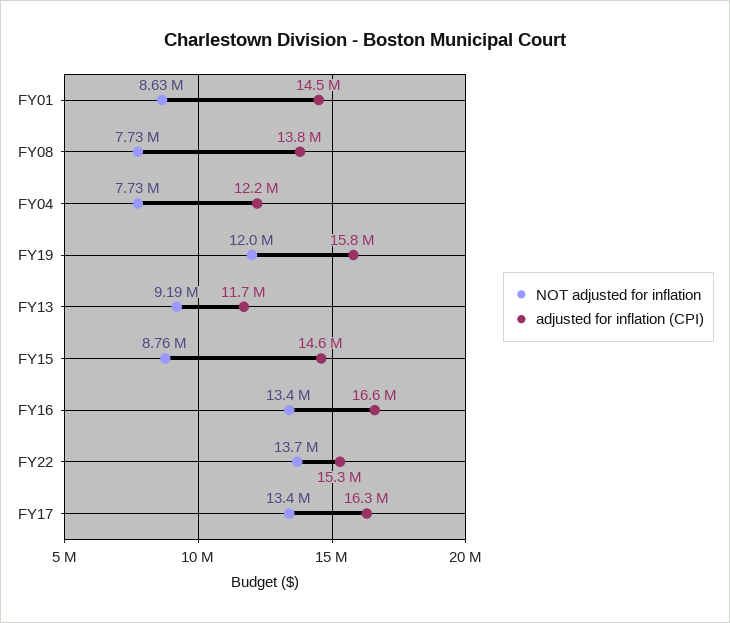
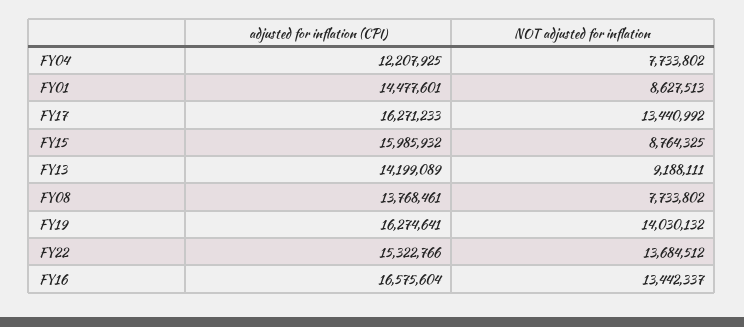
NOT adjusted for inflation, FY19: 12000000 -> 14030132
adjusted for inflation (CPI), FY19: 15800000 -> 16274641
adjusted for inflation (CPI), FY13: 11700000 -> 14199089
adjusted for inflation (CPI), FY15: 14600000 -> 15985932

